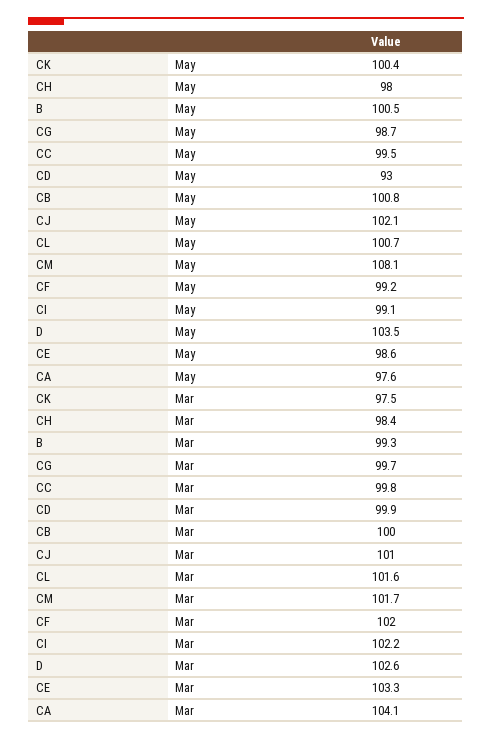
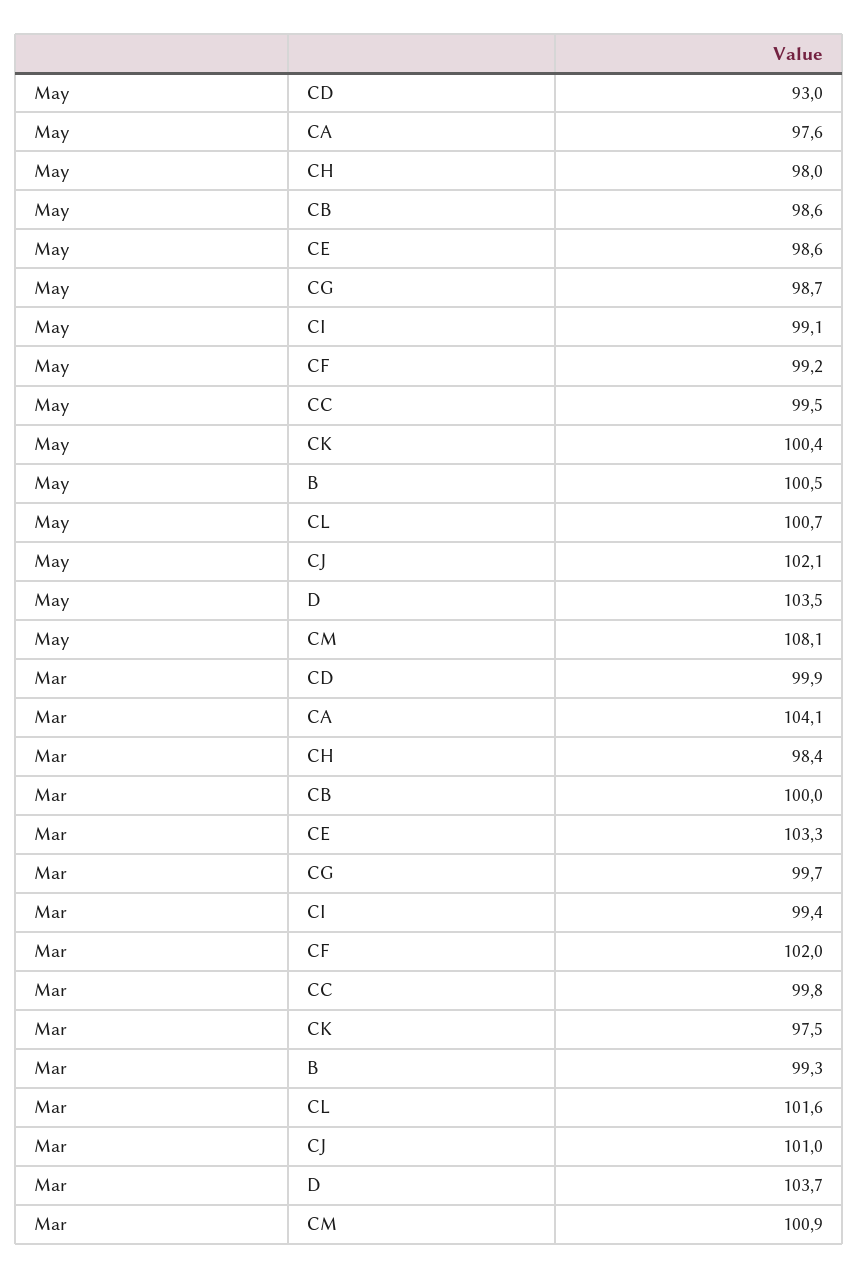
CB, May: 100.8 -> 98.6
CM, Mar: 101.7 -> 100.9
CI, Mar: 102.2 -> 99.4
D, Mar: 102.6 -> 103.7

